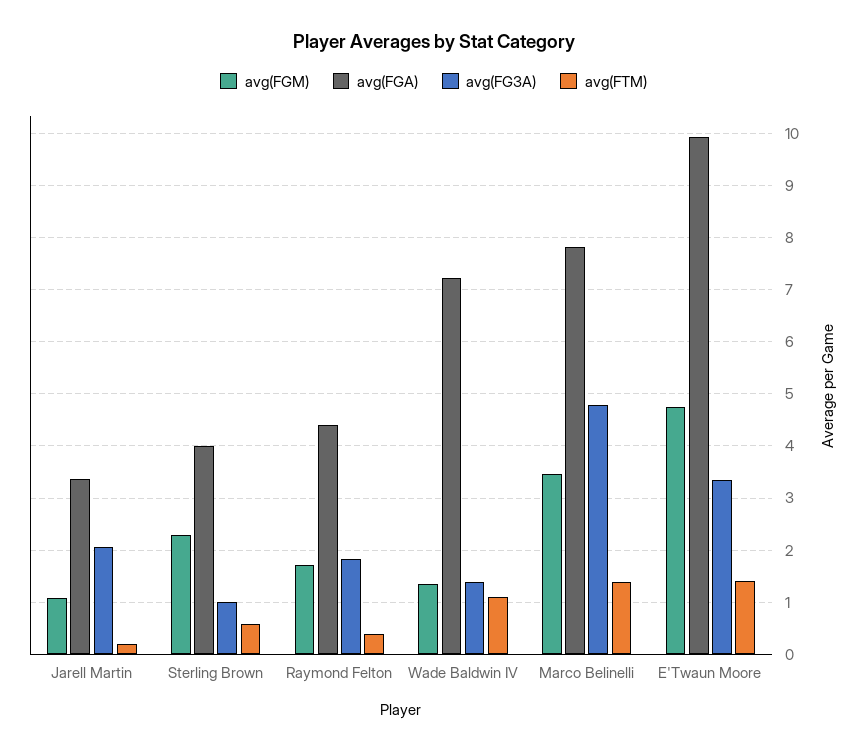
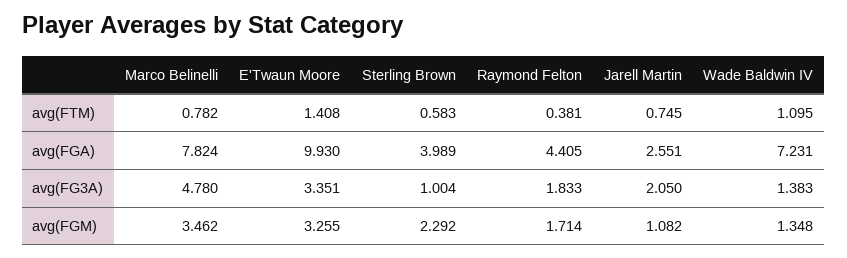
avg(FGA), Jarell Martin: 3.4 -> 2.551
avg(FTM), Jarell Martin: 0.2 -> 0.745
avg(FTM), Marco Belinelli: 1.4 -> 0.782
avg(FGM), E'Twaun Moore: 4.8 -> 3.255

